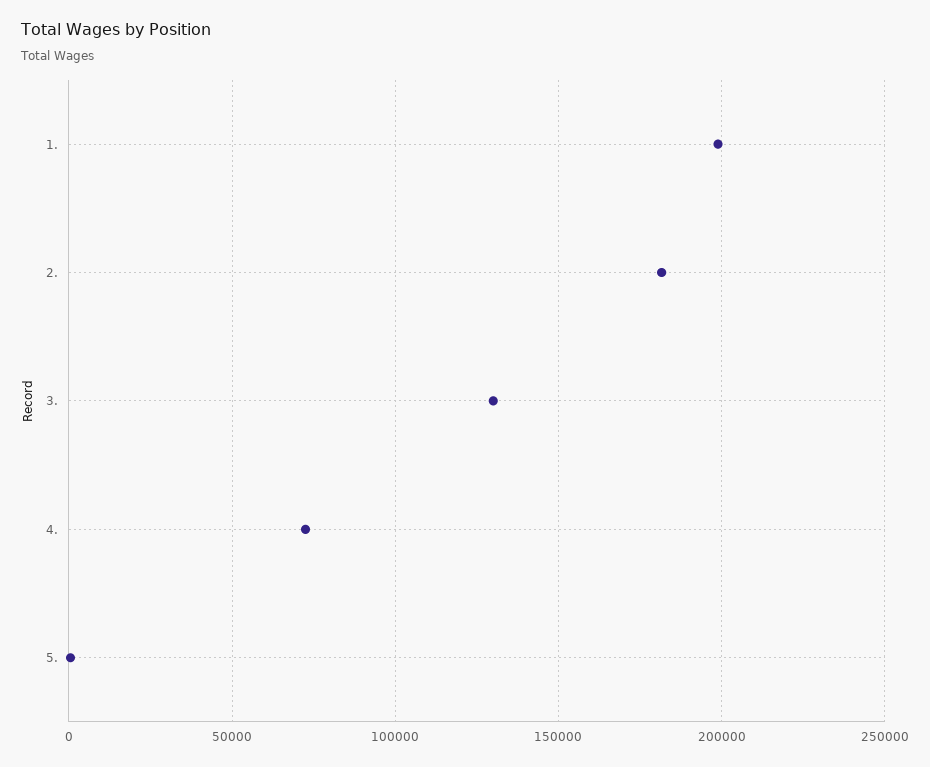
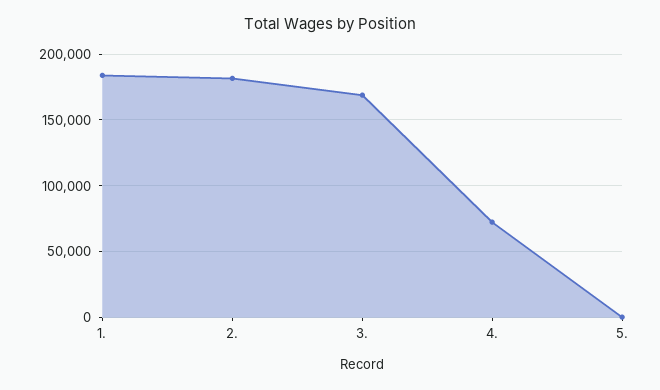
1.: 200000 -> 185000
3.: 130000 -> 170000

